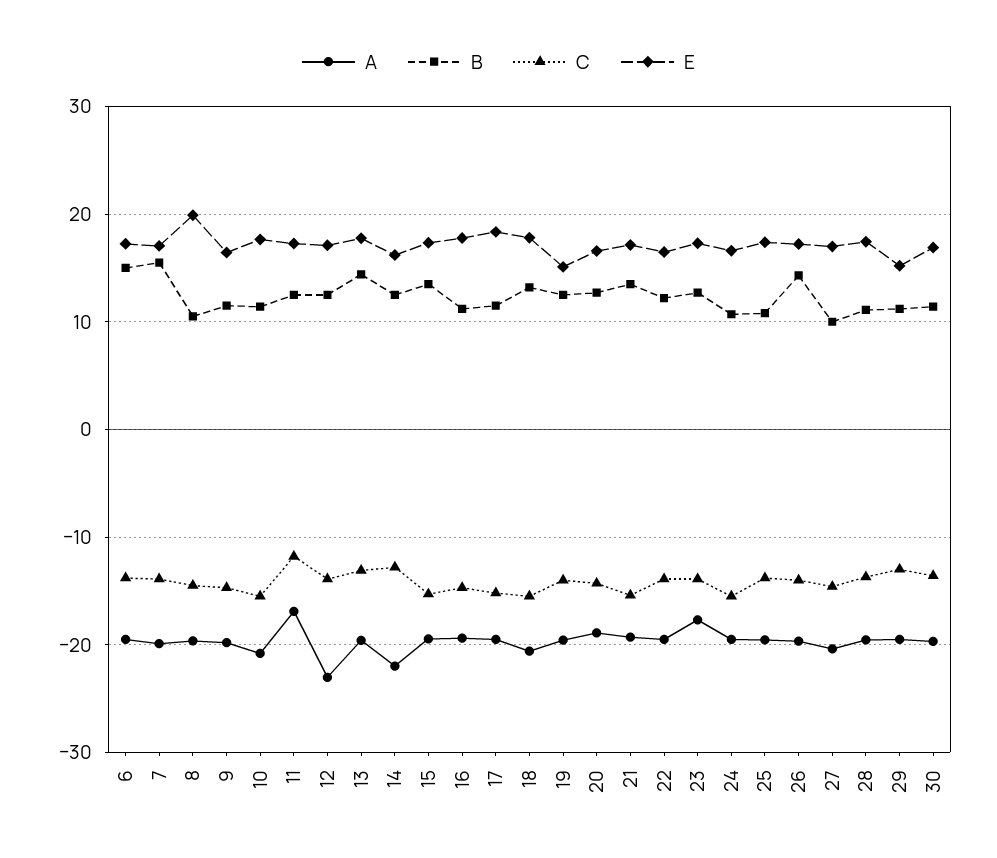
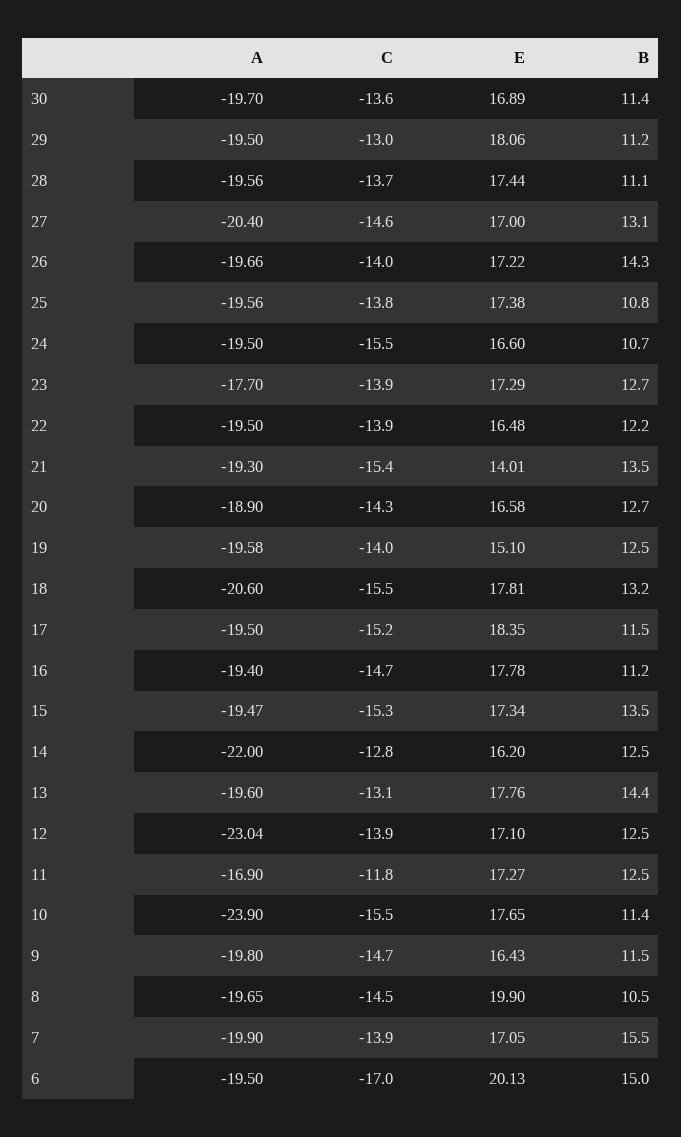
C, 6: -14 -> -17
E, 6: 17 -> 20.13
A, 10: -21 -> -23.9
E, 21: 17 -> 14.01
B, 27: 10 -> 13.1
E, 29: 15 -> 18.06

